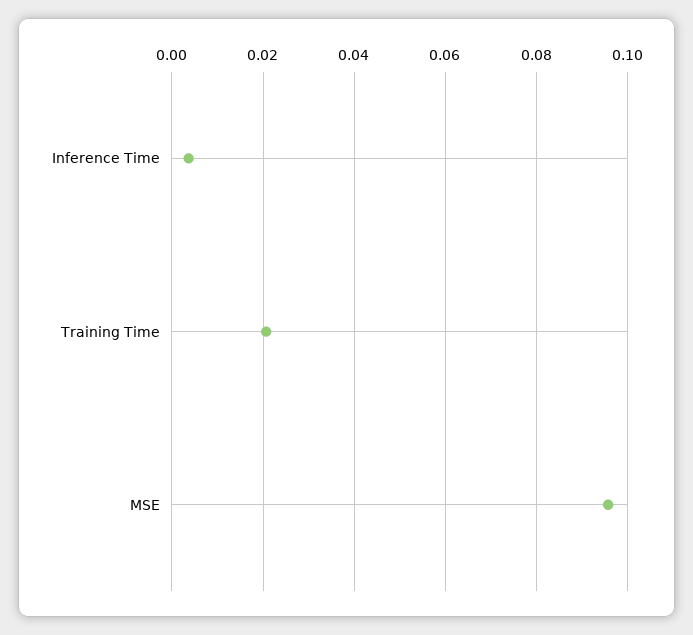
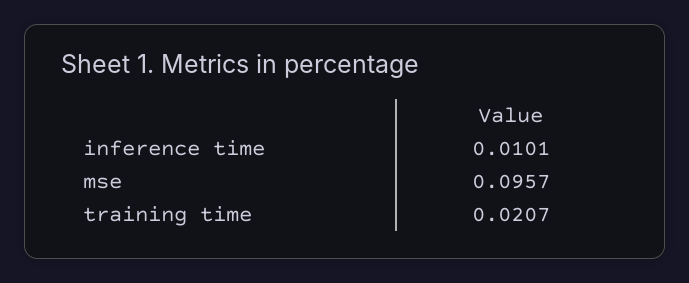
Inference Time: 0.004 -> 0.0101

